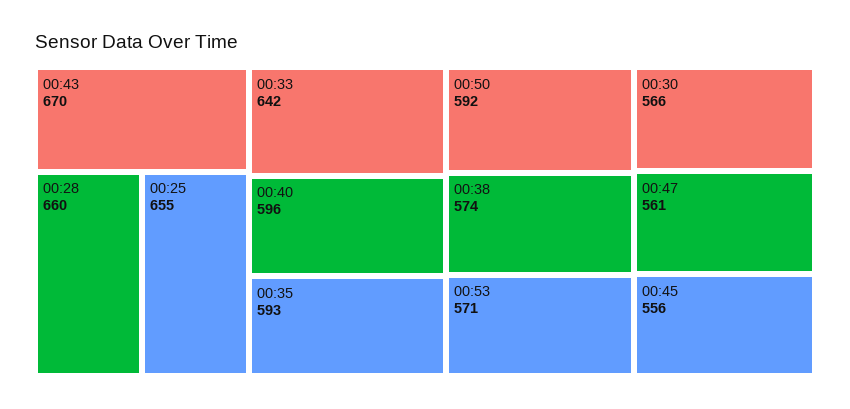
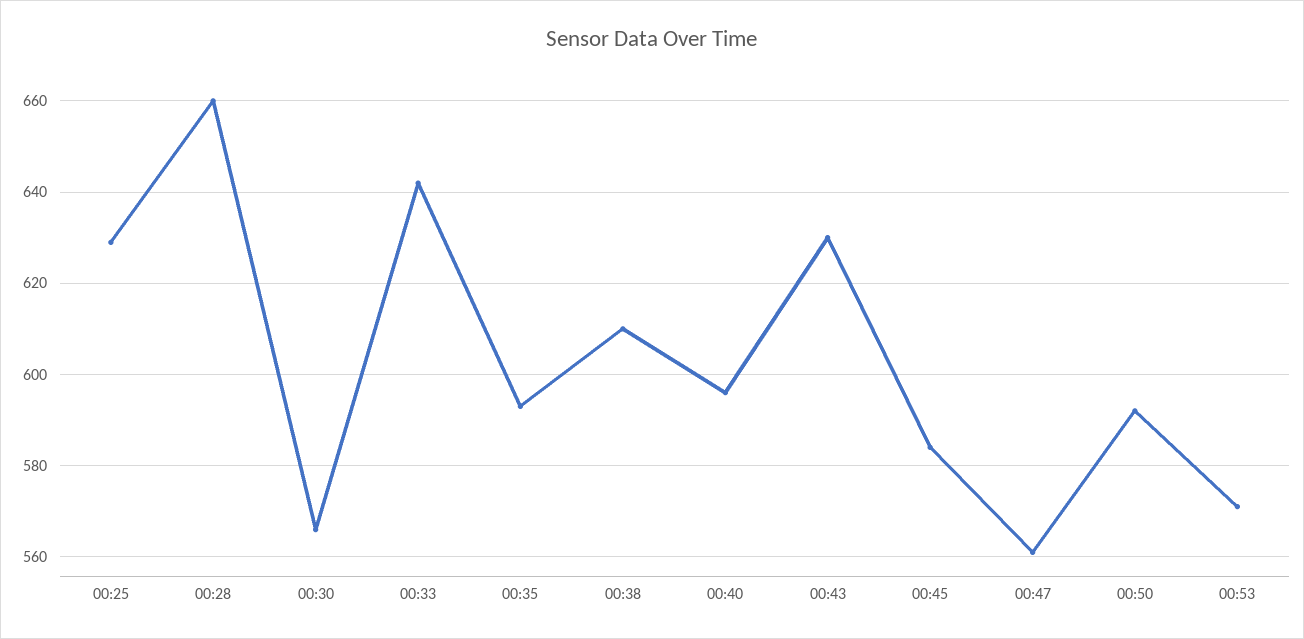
00:43: 670 -> 630
00:25: 655 -> 630
00:38: 574 -> 610
00:45: 556 -> 585

